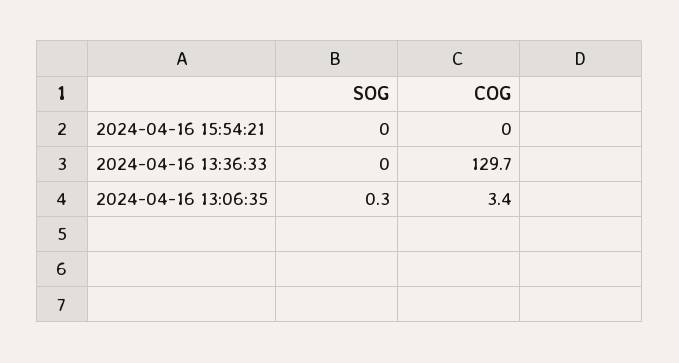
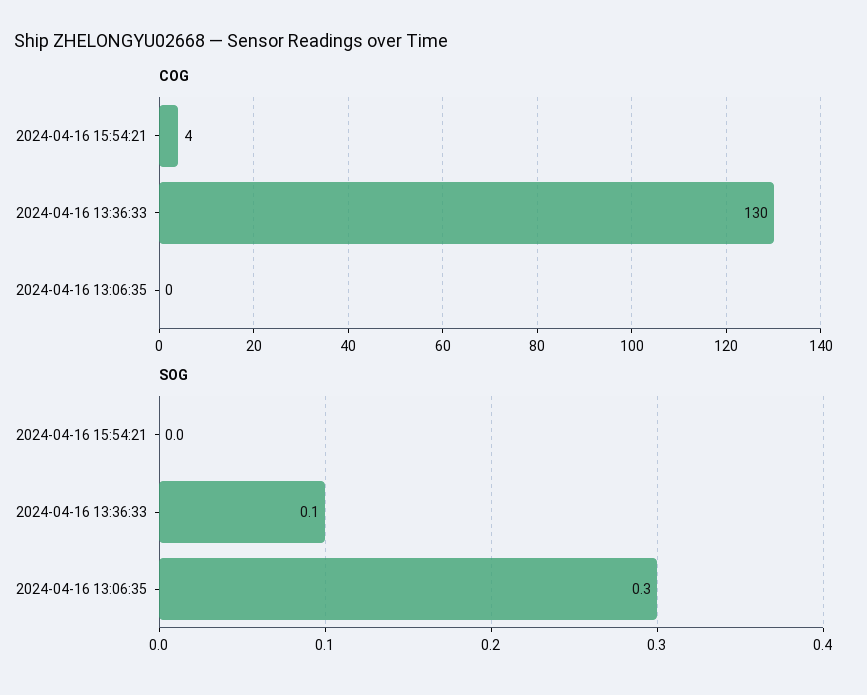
COG, 2024-04-16 15:54:21: 0 -> 4
SOG, 2024-04-16 13:36:33: 0 -> 0.1
COG, 2024-04-16 13:06:35: 3.4 -> 0

